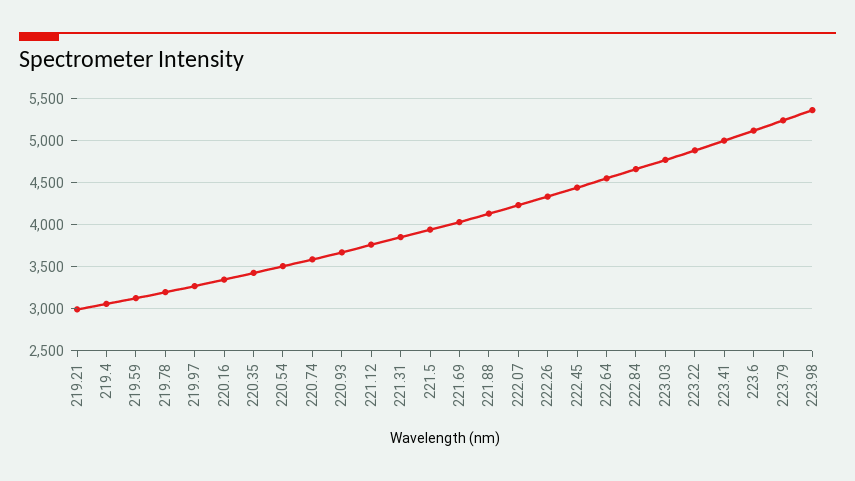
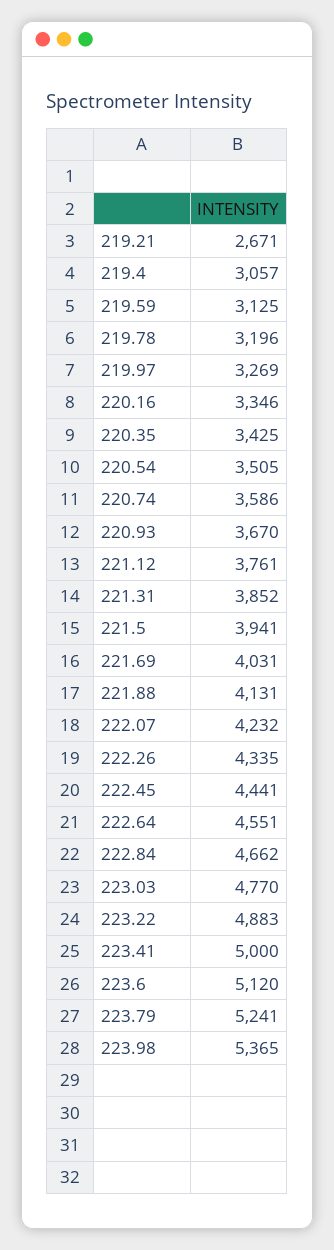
219.21: 3000 -> 2671

